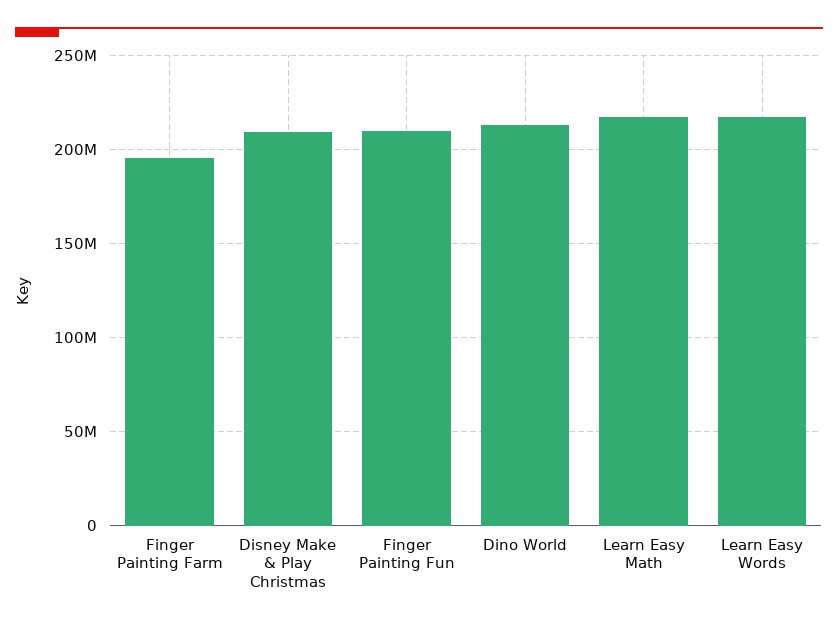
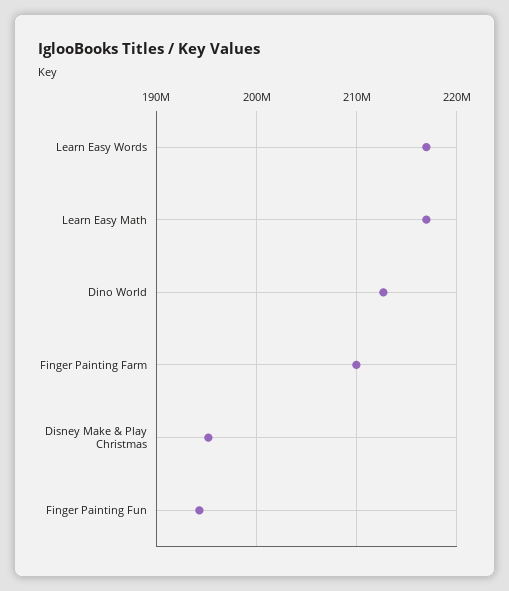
Finger Painting Farm: 195000000 -> 210000000
Disney Make & Play Christmas: 210000000 -> 195000000
Finger Painting Fun: 210000000 -> 194000000

